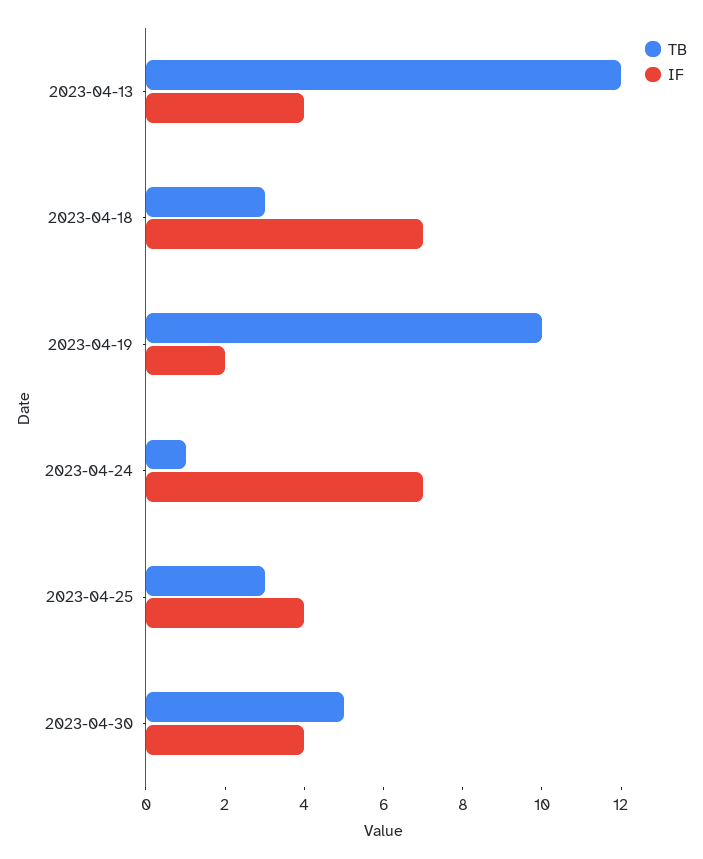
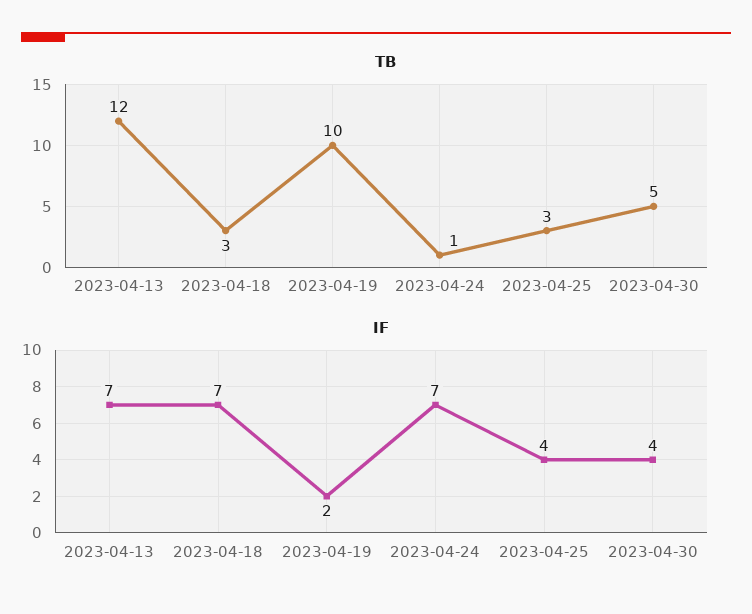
IF, 2023-04-13: 4 -> 7

